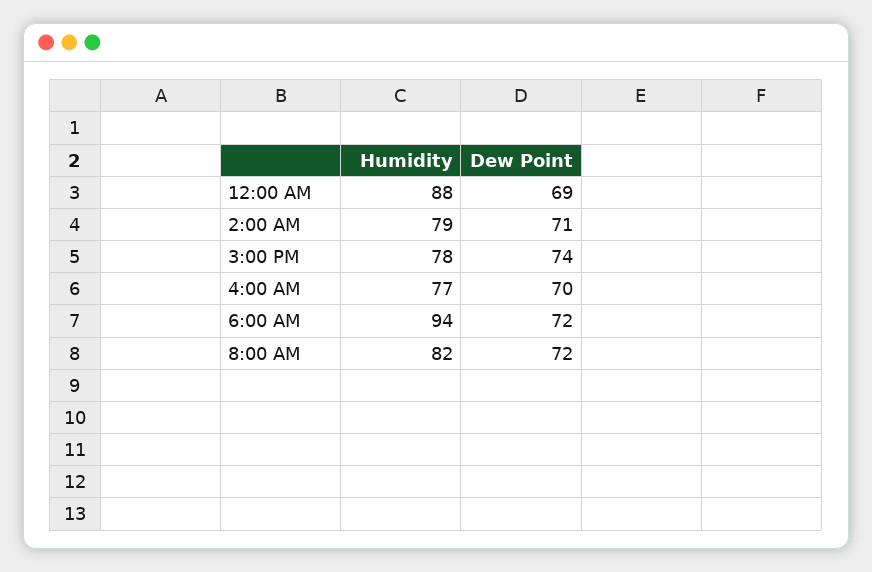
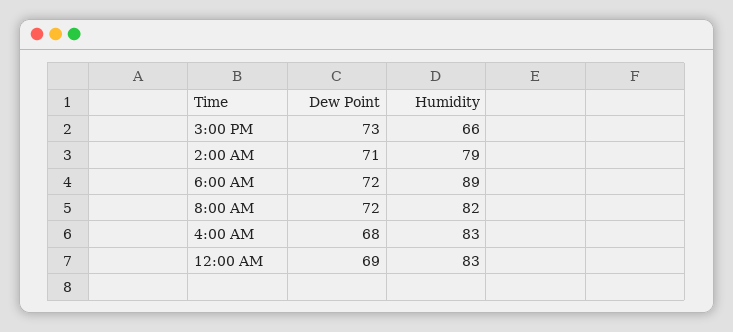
Humidity, 12:00 AM: 88 -> 83
Humidity, 3:00 PM: 78 -> 66
Dew Point, 3:00 PM: 74 -> 73
Humidity, 4:00 AM: 77 -> 83
Dew Point, 4:00 AM: 70 -> 68
Humidity, 6:00 AM: 94 -> 89

